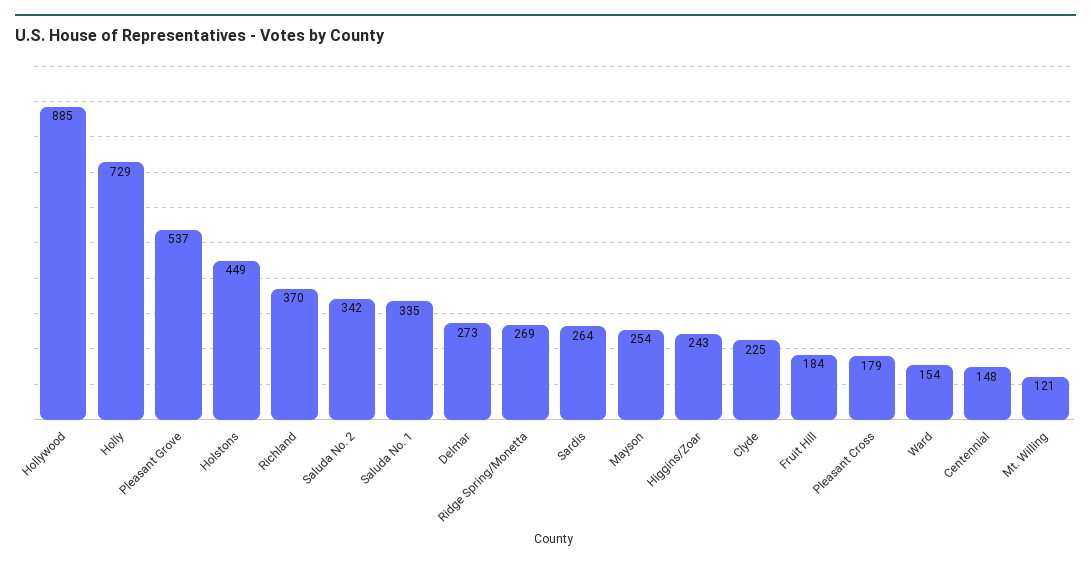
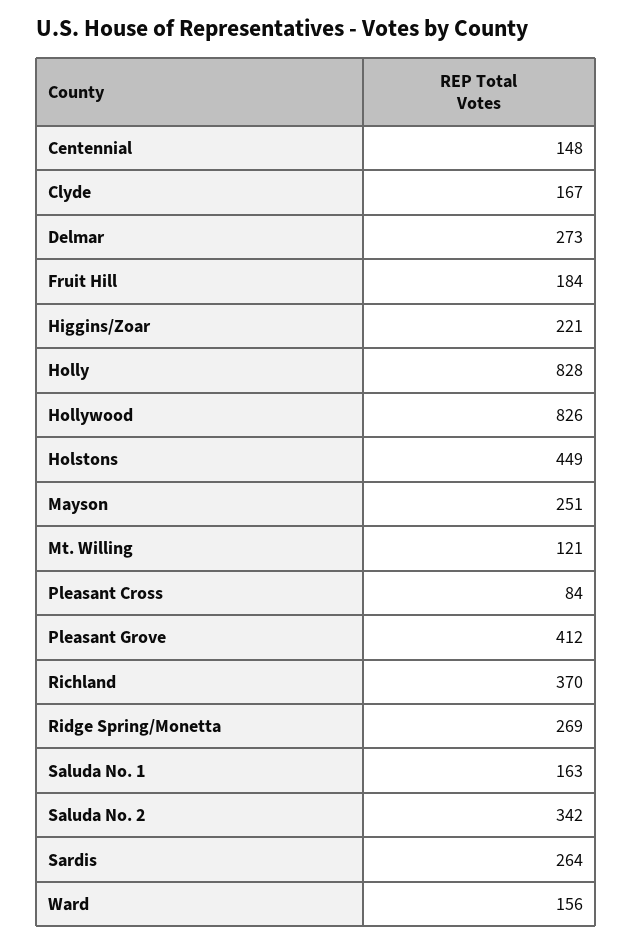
Hollywood: 885 -> 826
Holly: 729 -> 828
Pleasant Grove: 537 -> 412
Saluda No. 1: 335 -> 163
Mayson: 254 -> 251
Higgins/Zoar: 243 -> 221
Clyde: 225 -> 167
Pleasant Cross: 179 -> 84
Ward: 154 -> 156

